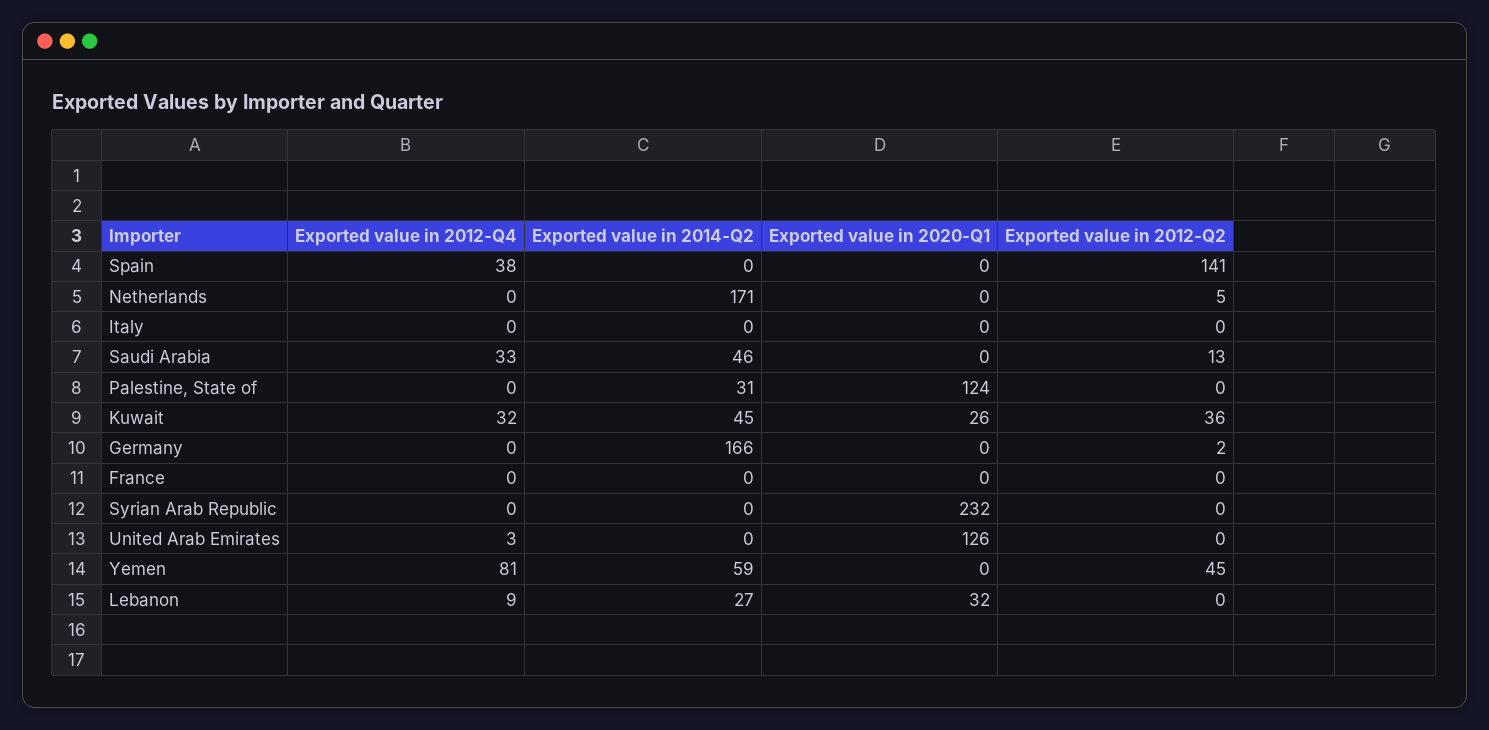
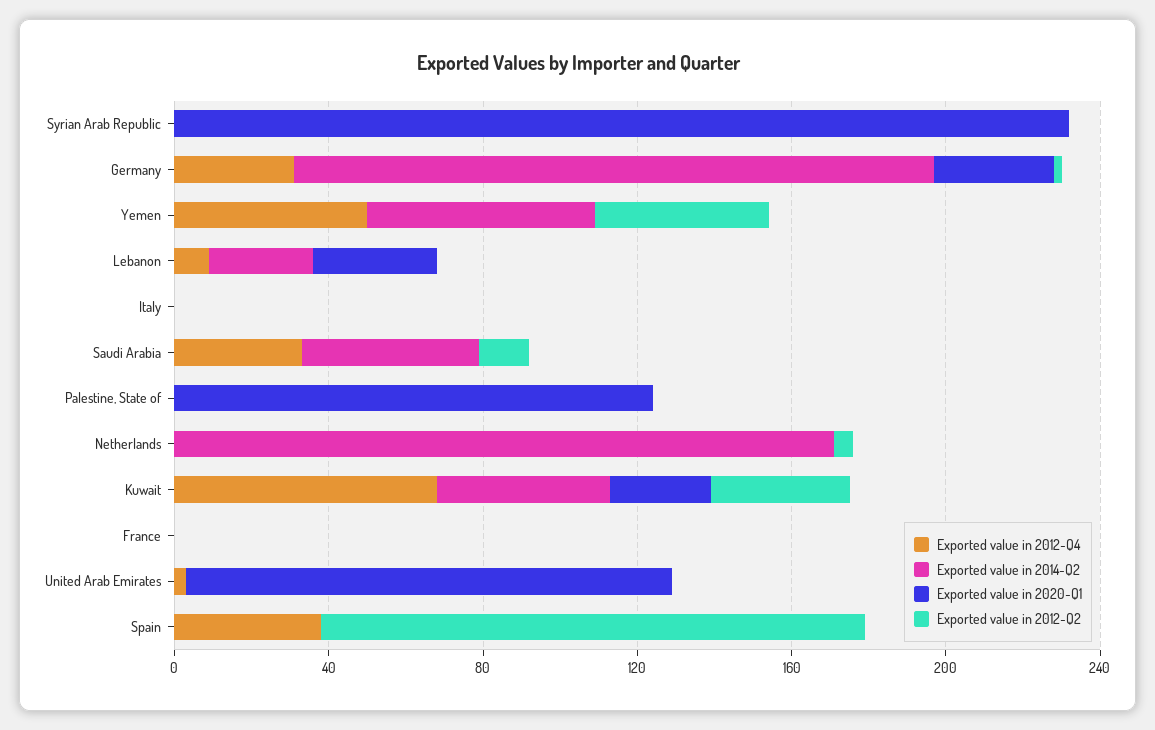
Exported value in 2014-Q2, Palestine, State of: 31 -> 0
Exported value in 2012-Q4, Kuwait: 32 -> 70
Exported value in 2012-Q4, Germany: 0 -> 30
Exported value in 2020-Q1, Germany: 0 -> 30
Exported value in 2012-Q4, Yemen: 81 -> 50

